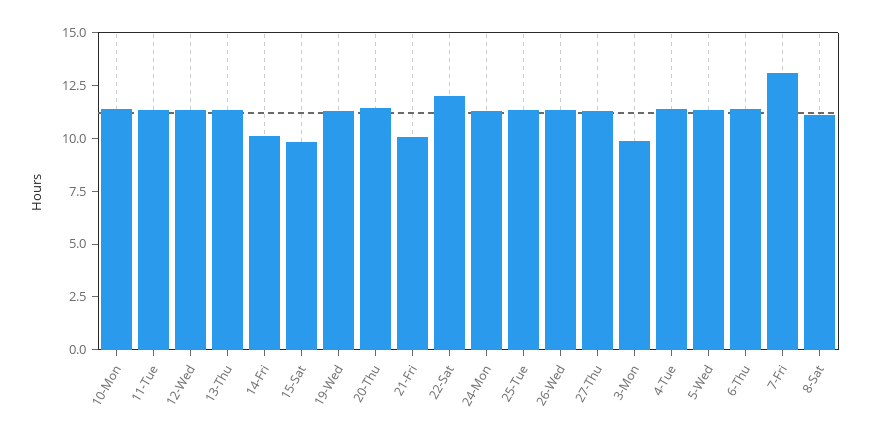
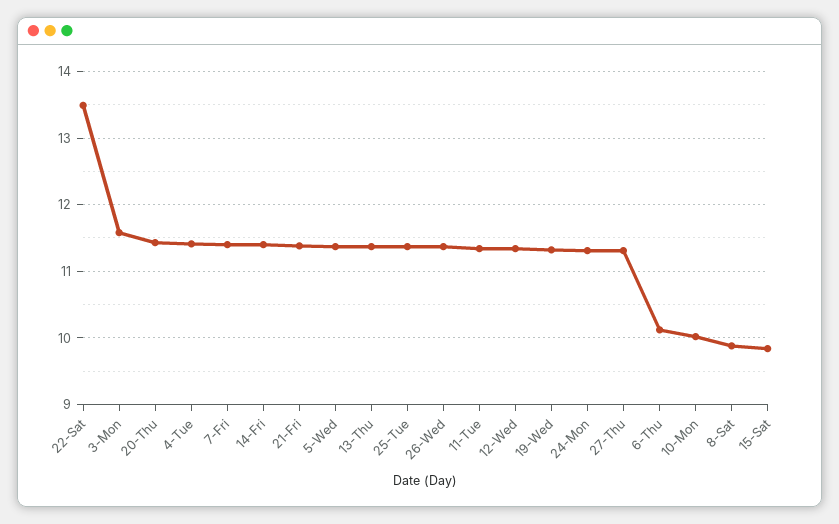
10-Mon: 11.5 -> 10
14-Fri: 10 -> 11.4
21-Fri: 10 -> 11.4
22-Sat: 12 -> 13.5
3-Mon: 10 -> 11.6
6-Thu: 11.5 -> 10.1
7-Fri: 13 -> 11.4
8-Sat: 11 -> 9.9

